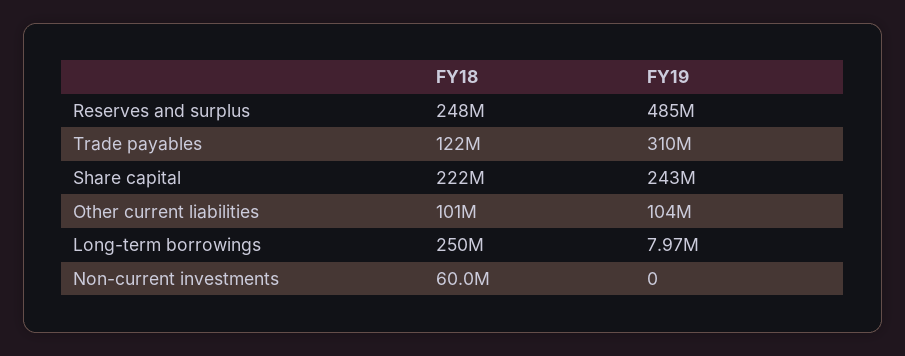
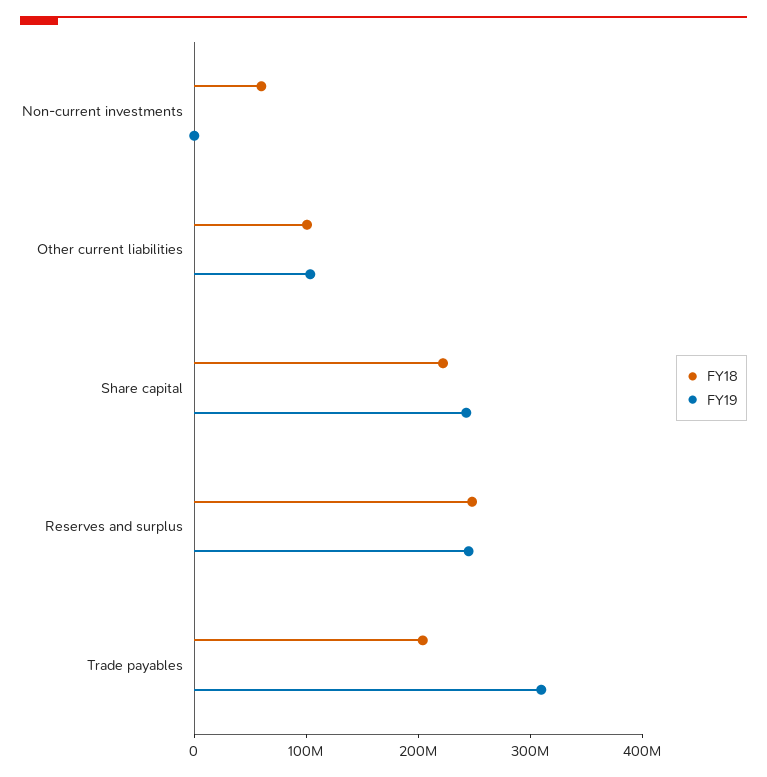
FY19, Reserves and surplus: 485000000 -> 240000000
FY18, Trade payables: 122000000 -> 200000000
FY18, Long-term borrowings: 250000000 -> none
FY19, Long-term borrowings: 7970000 -> none

